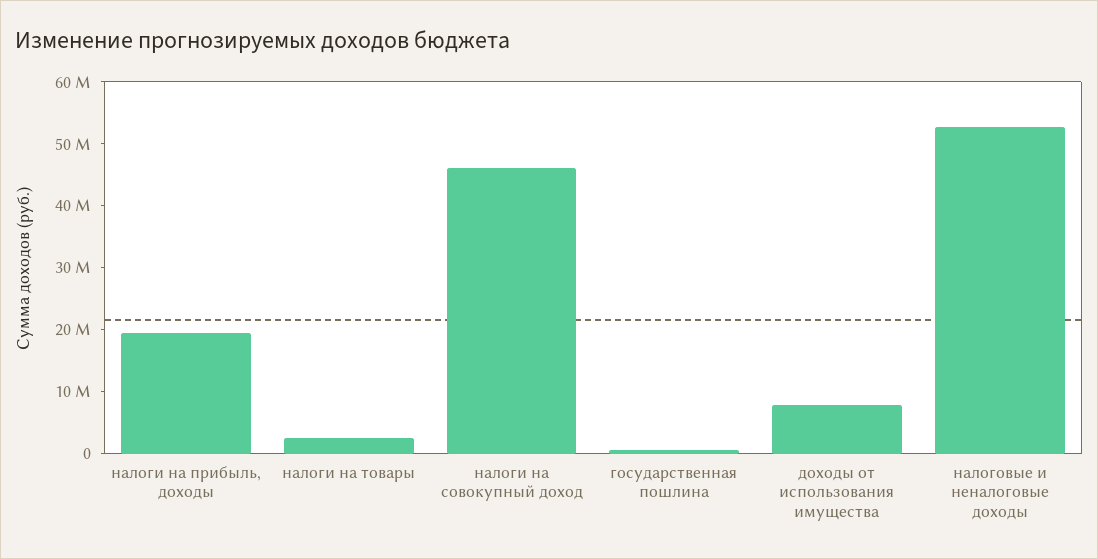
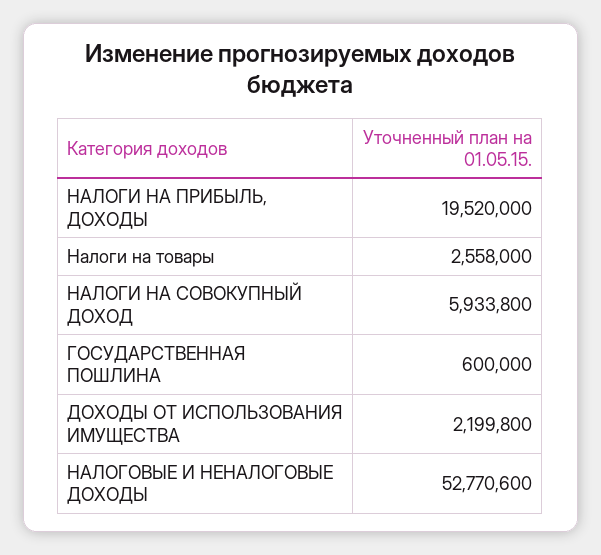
налоги на совокупный доход: 46000000 -> 5933800
доходы от использования имущества: 8000000 -> 2199800

